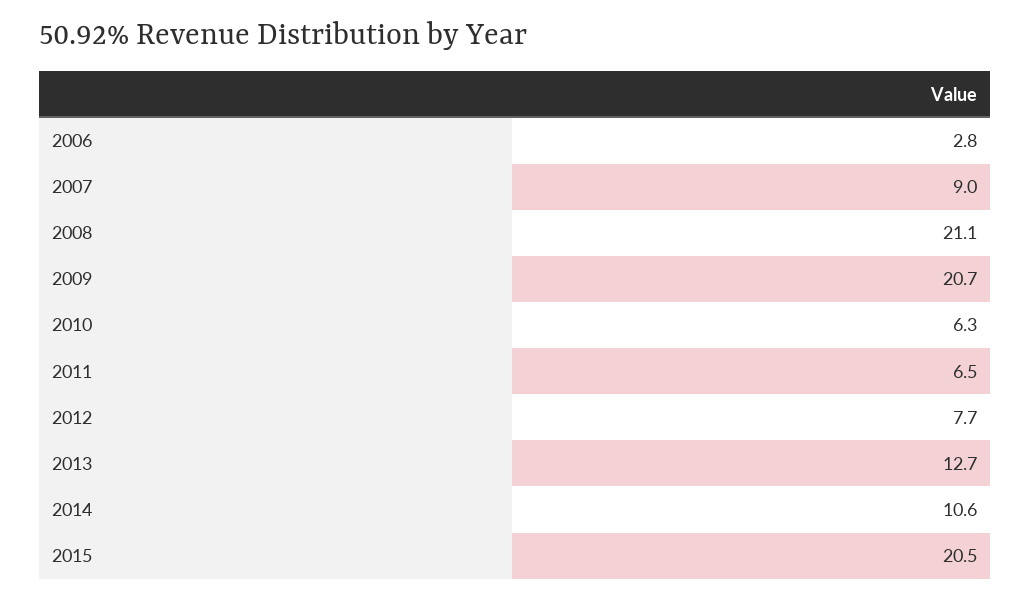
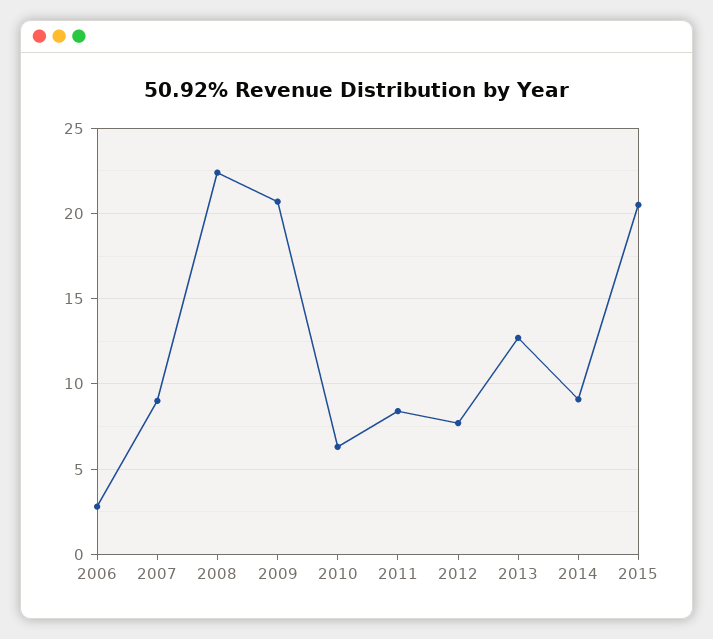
2008: 21.1 -> 22.5
2011: 6.5 -> 8.5
2014: 10.6 -> 9

